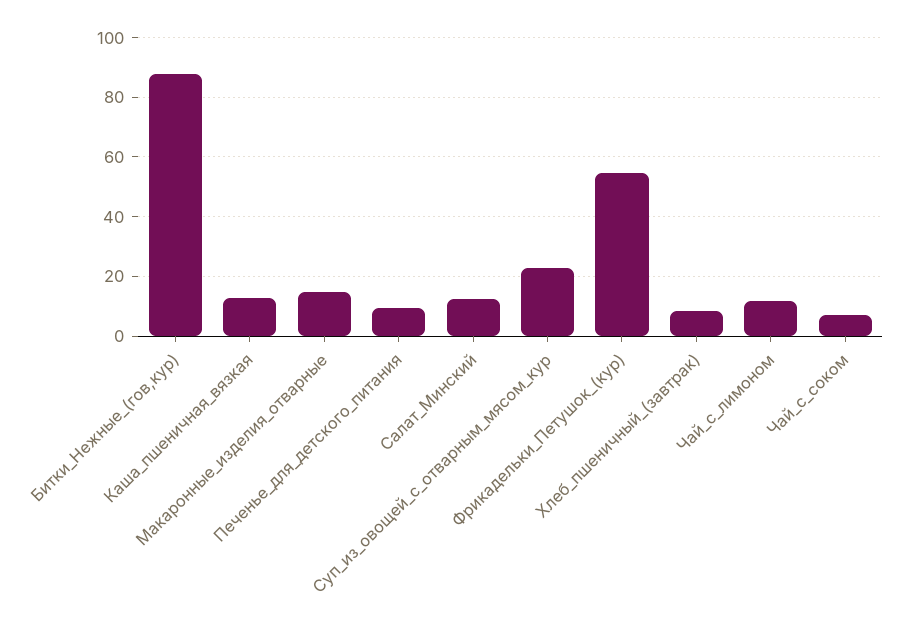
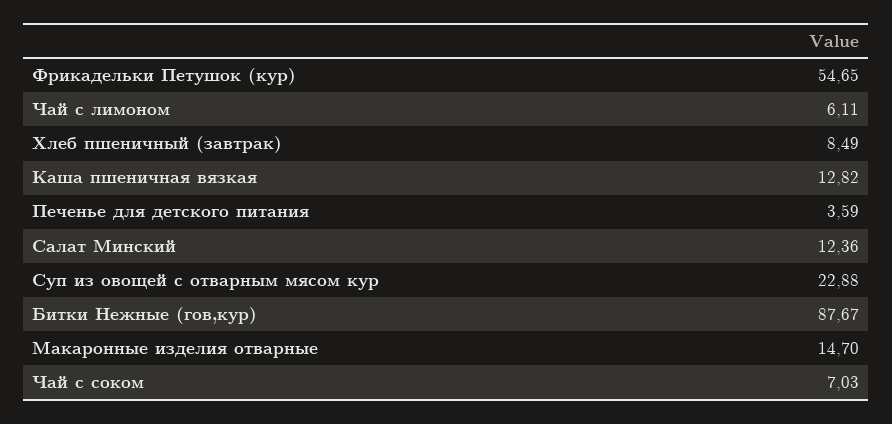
Печенье_для_детского_питания: 10 -> 3.59
Чай_с_лимоном: 12.5 -> 6.11

